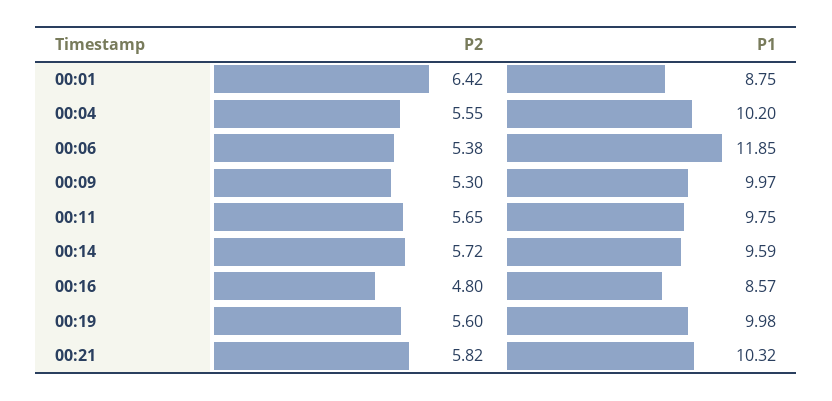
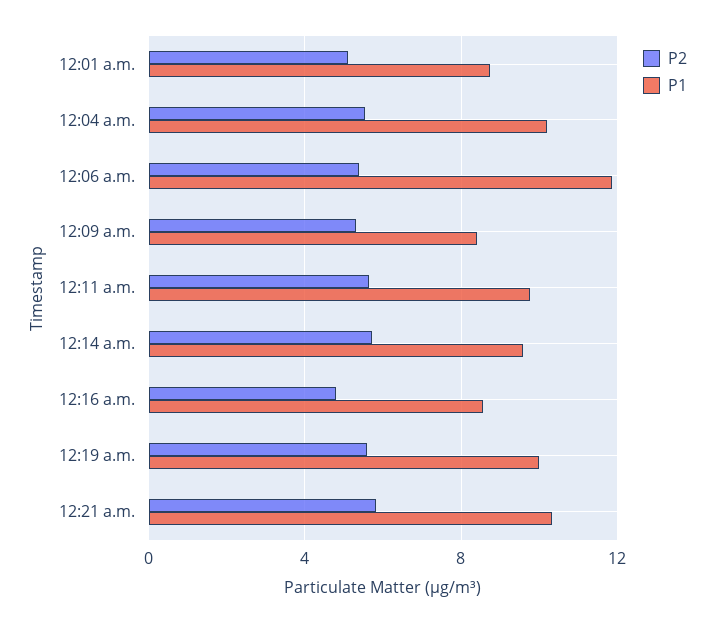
P2, 00:01: 6.42 -> 5
P1, 00:09: 9.97 -> 8.5

